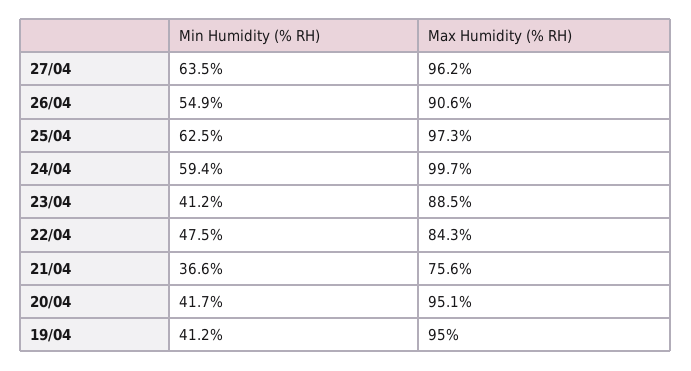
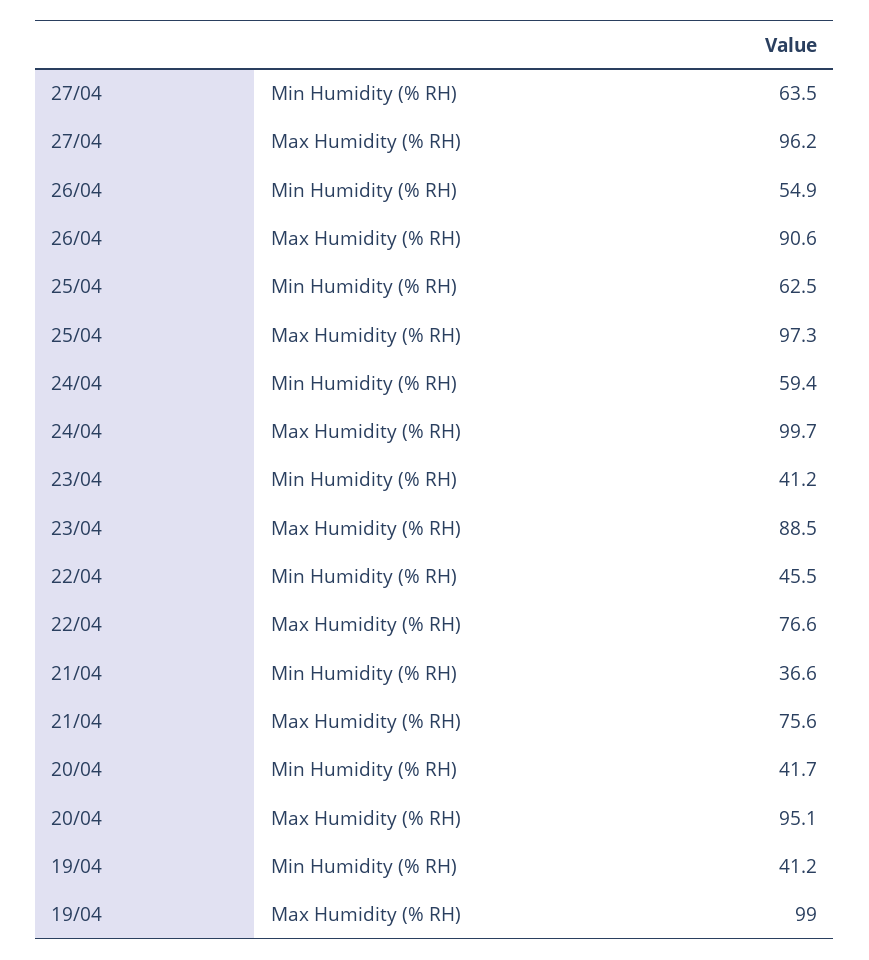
Min Humidity (% RH), 22/04: 47.5 -> 45.5
Max Humidity (% RH), 22/04: 84.3 -> 76.6
Max Humidity (% RH), 19/04: 95 -> 99

